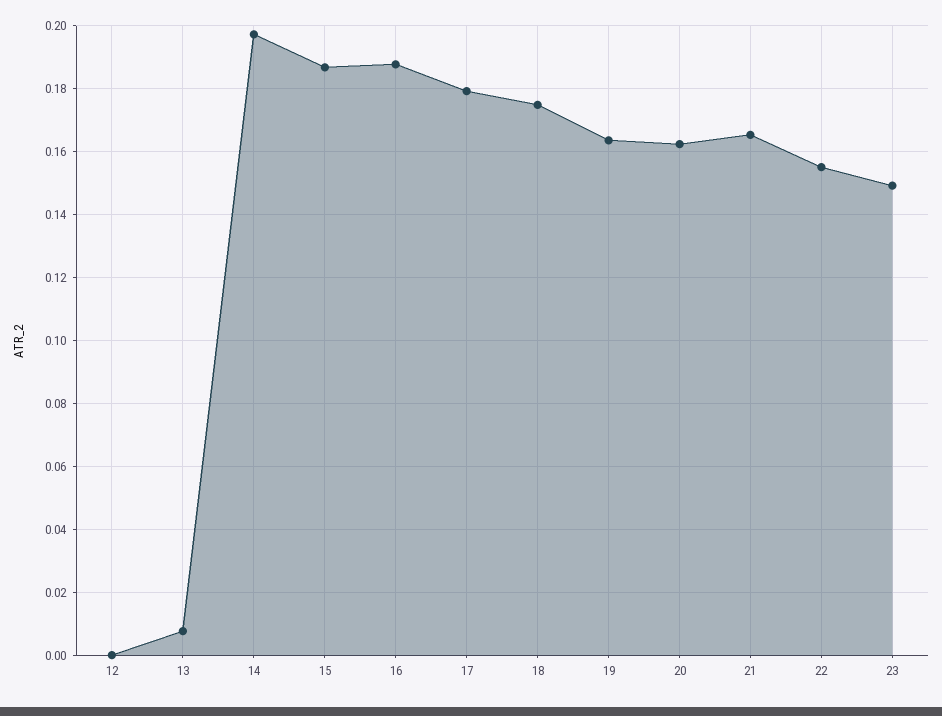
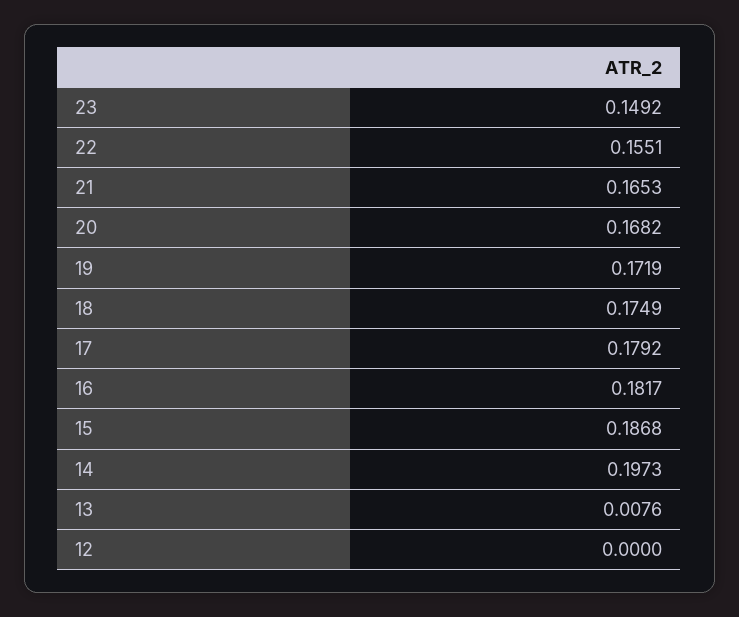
16: 0.188 -> 0.1817
19: 0.164 -> 0.1719
20: 0.162 -> 0.1682

